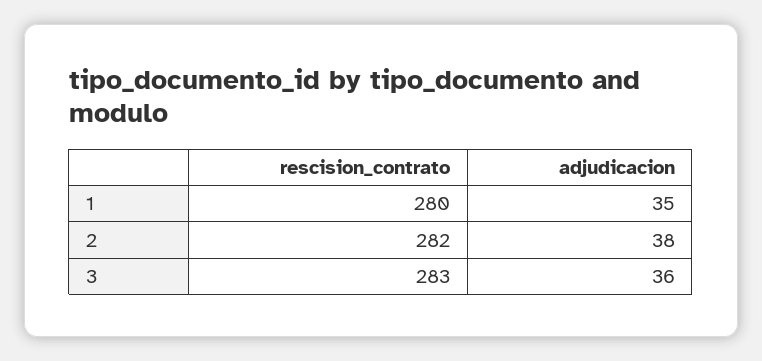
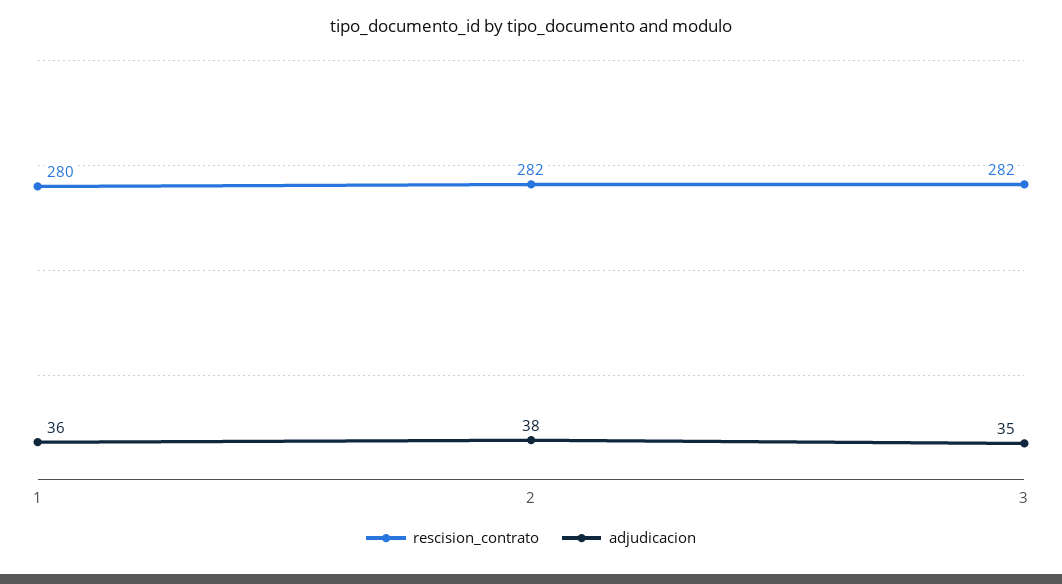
adjudicacion, 1: 35 -> 36
rescision_contrato, 3: 283 -> 282
adjudicacion, 3: 36 -> 35

